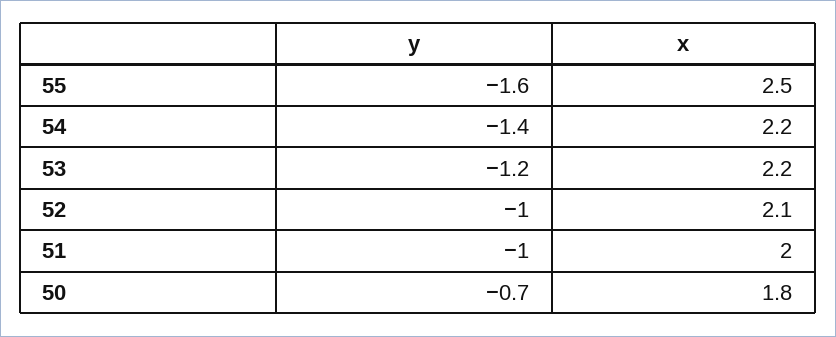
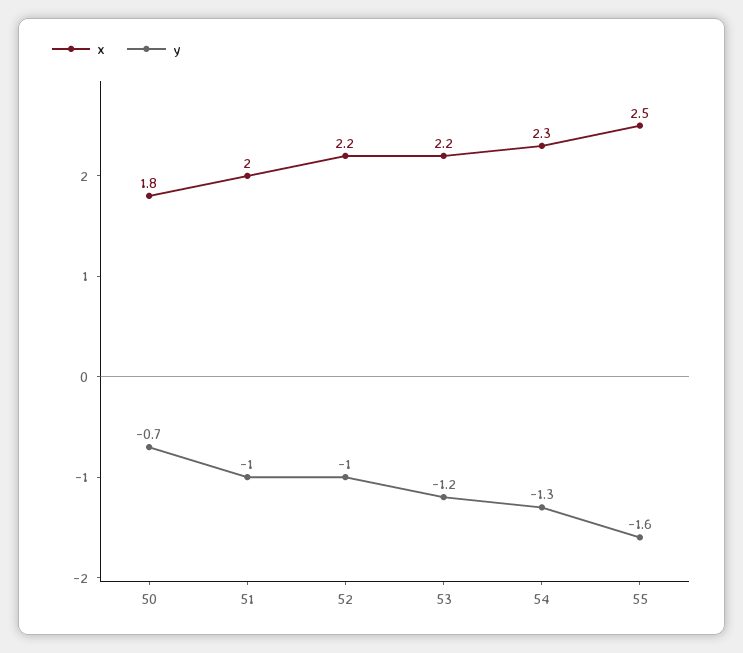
y, 54: -1.4 -> -1.3
x, 54: 2.2 -> 2.3
x, 52: 2.1 -> 2.2

